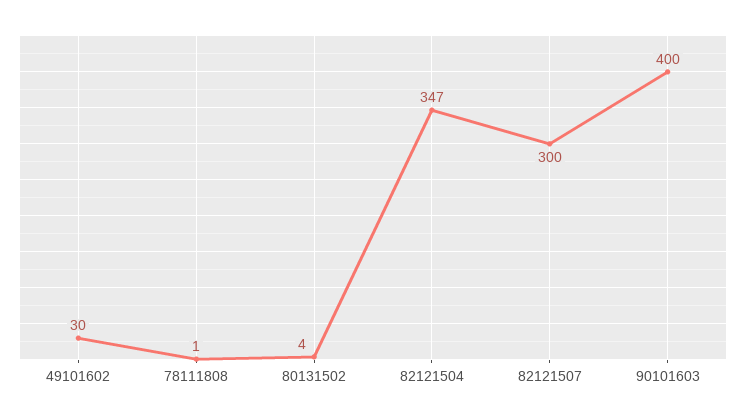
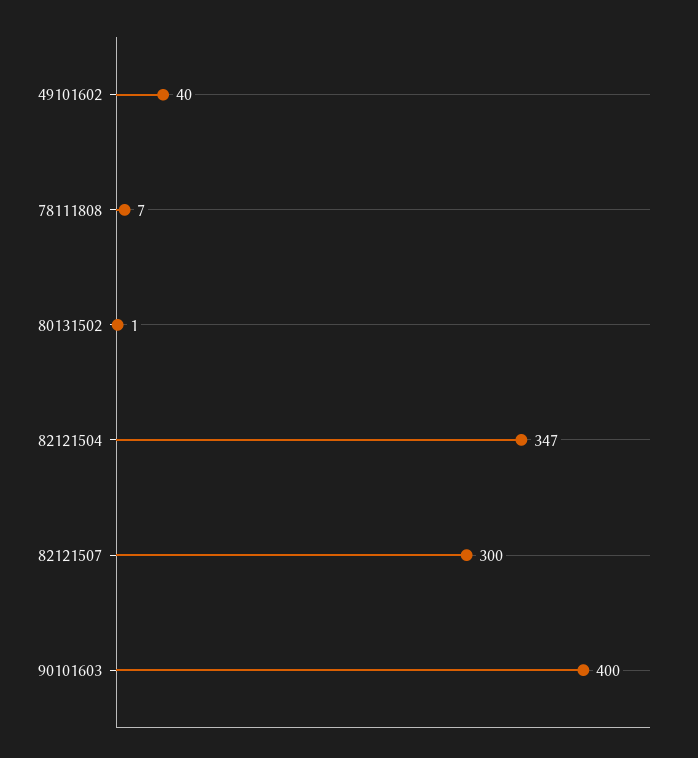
49101602: 30 -> 40
78111808: 1 -> 7
80131502: 4 -> 1

